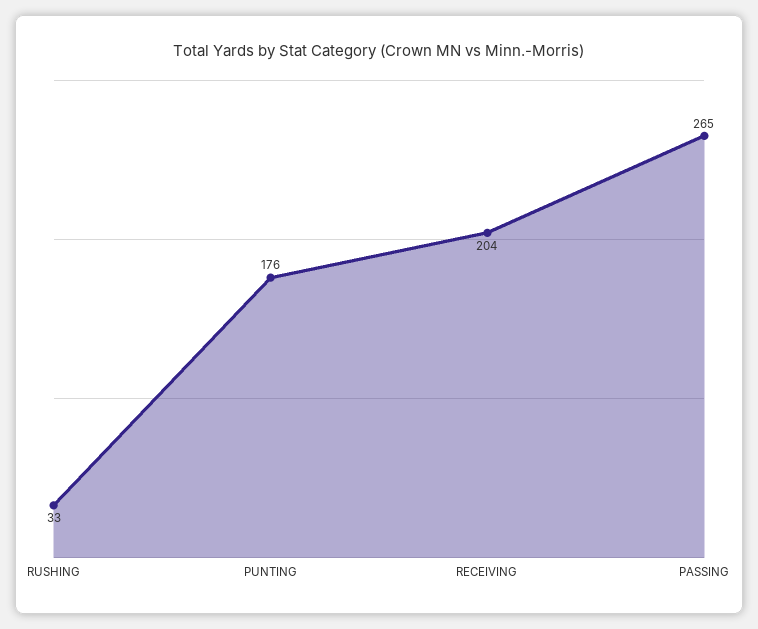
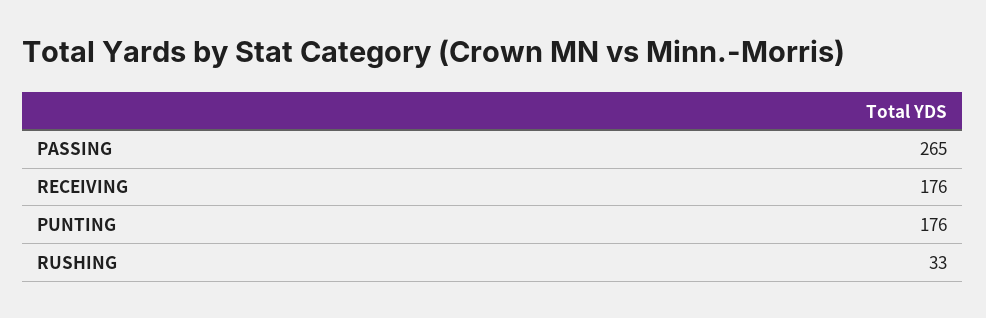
RECEIVING: 204 -> 176

